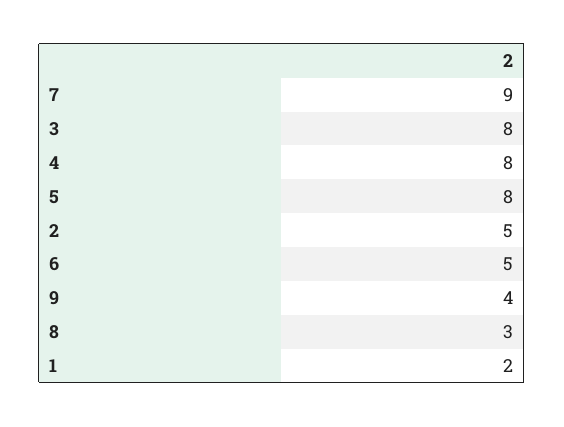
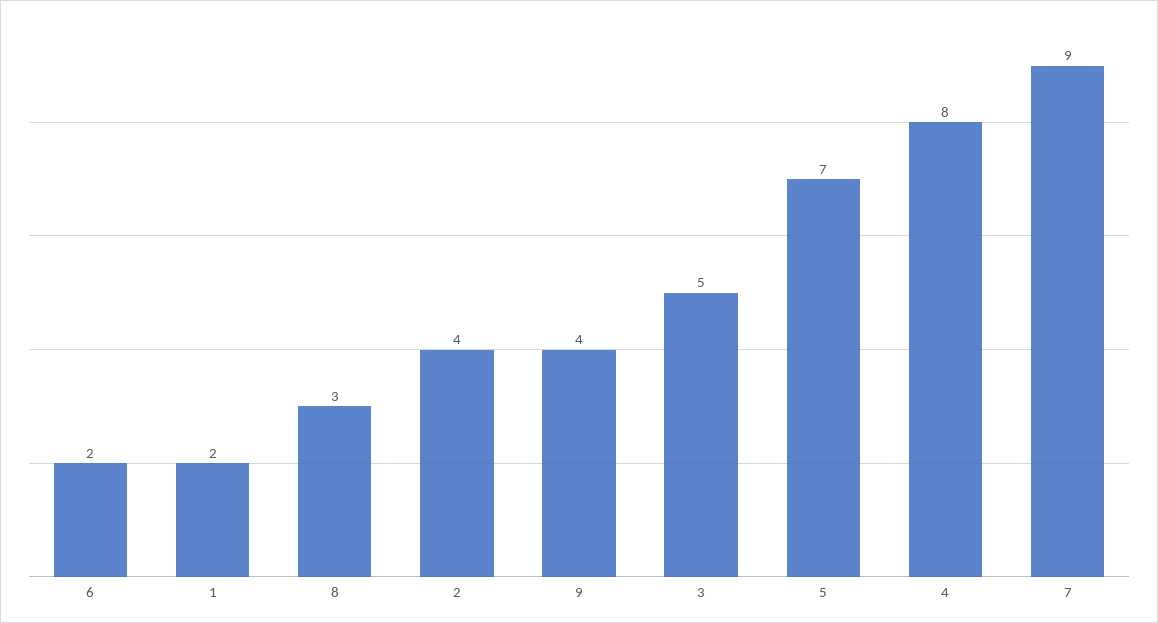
3: 8 -> 5
5: 8 -> 7
2: 5 -> 4
6: 5 -> 2

